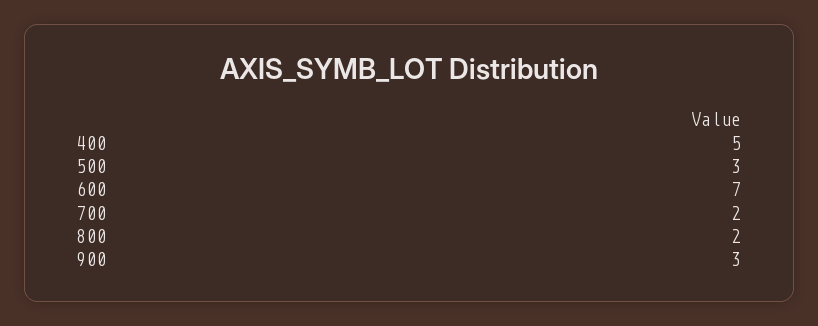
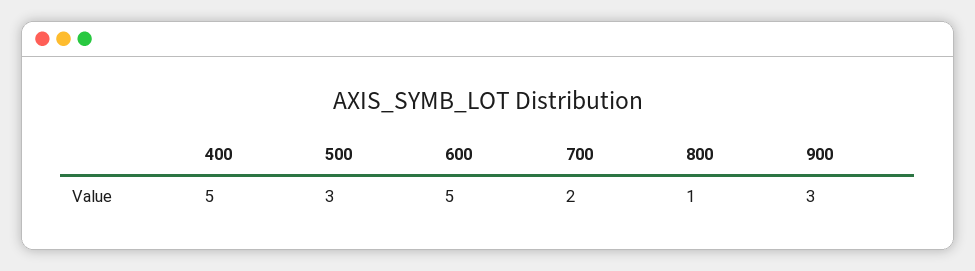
600: 7 -> 5
800: 2 -> 1

